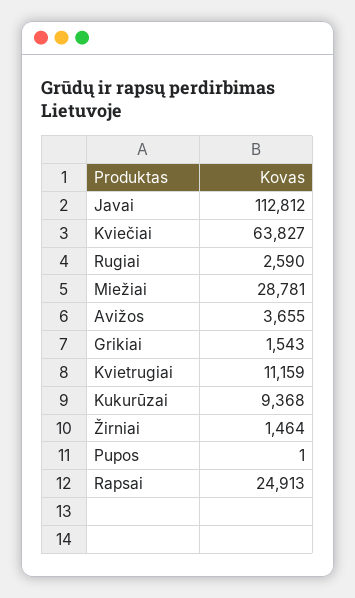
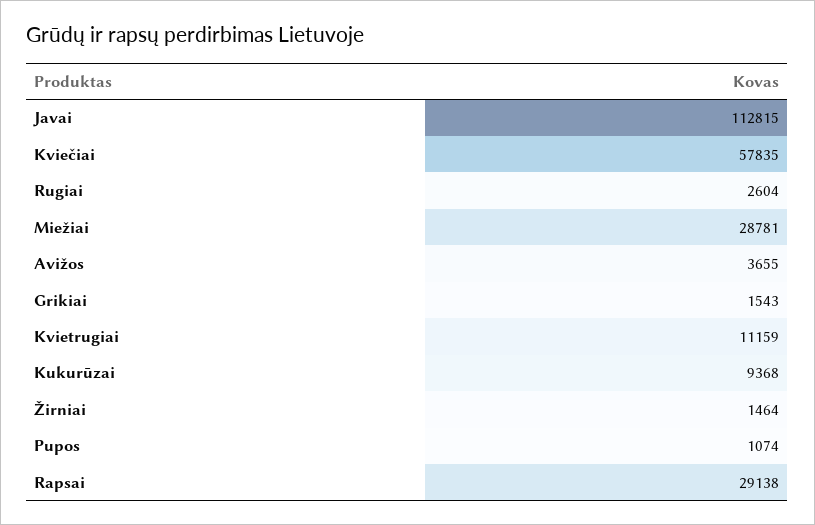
Javai: 112812 -> 112815
Kviečiai: 63827 -> 57835
Rugiai: 2590 -> 2604
Pupos: 1 -> 1074
Rapsai: 24913 -> 29138

